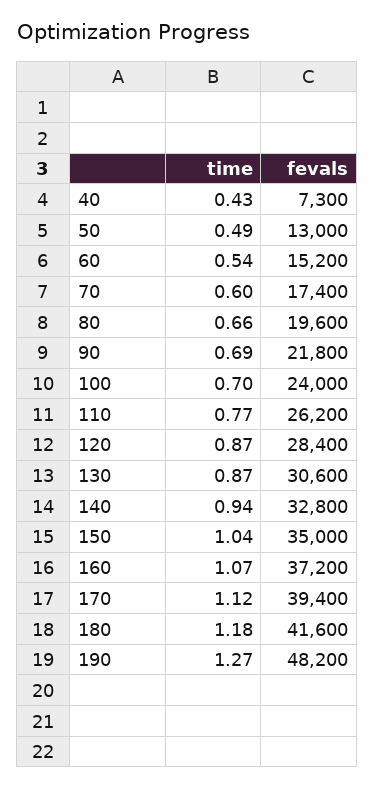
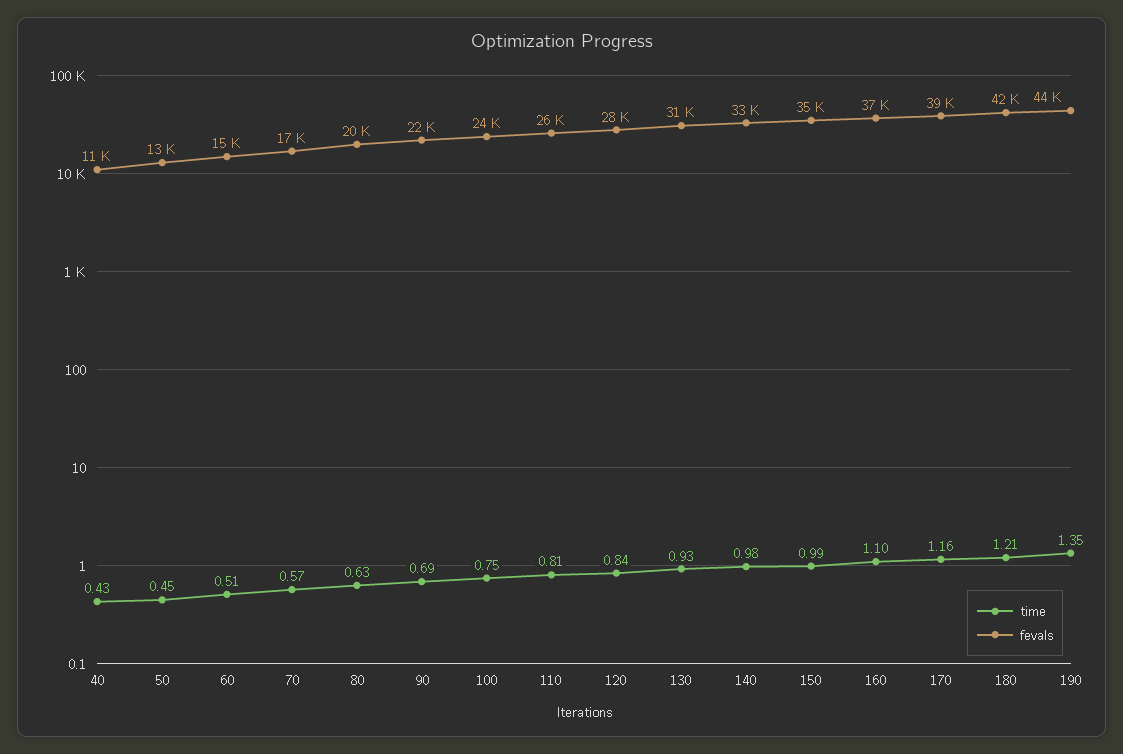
fevals, 40: 7300 -> 11000
time, 50: 0.49 -> 0.45
time, 60: 0.54 -> 0.51
time, 70: 0.6 -> 0.57
time, 80: 0.66 -> 0.63
time, 100: 0.7 -> 0.75
time, 110: 0.77 -> 0.81
time, 120: 0.87 -> 0.84
time, 130: 0.87 -> 0.93
time, 140: 0.94 -> 0.98
time, 150: 1.04 -> 0.99
time, 160: 1.07 -> 1.1
time, 170: 1.12 -> 1.16
time, 180: 1.18 -> 1.21
time, 190: 1.27 -> 1.35
fevals, 190: 48200 -> 44000

